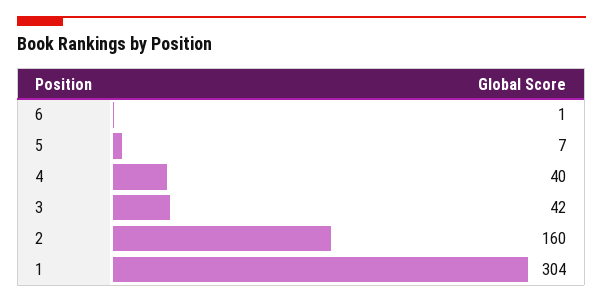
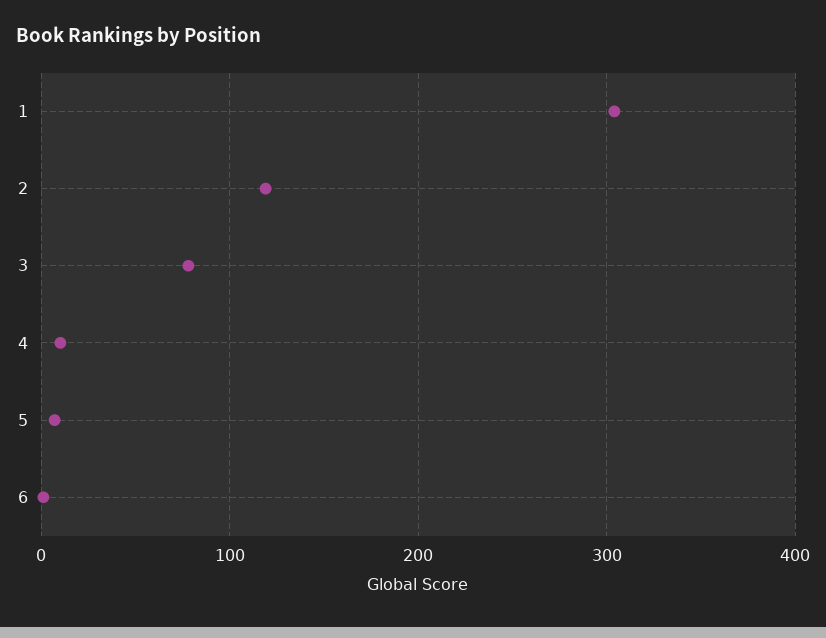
4: 40 -> 10
3: 42 -> 80
2: 160 -> 120

